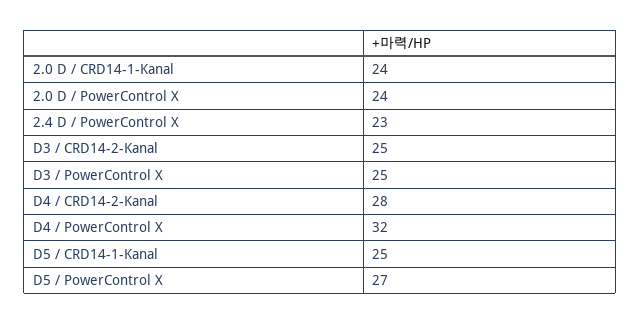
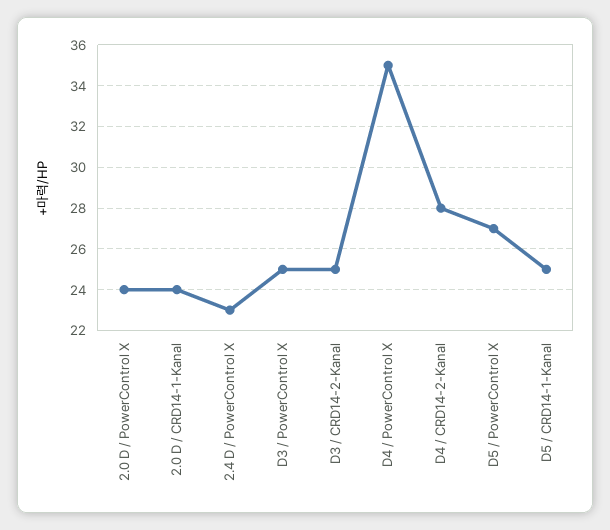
D4 / PowerControl X: 32 -> 35

